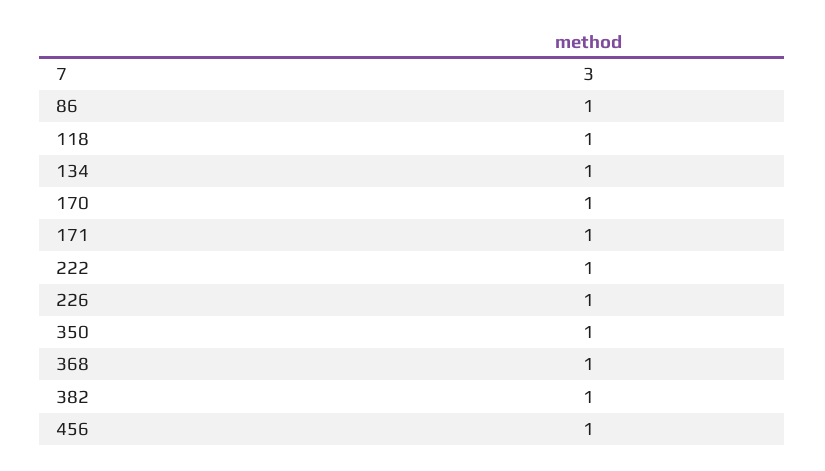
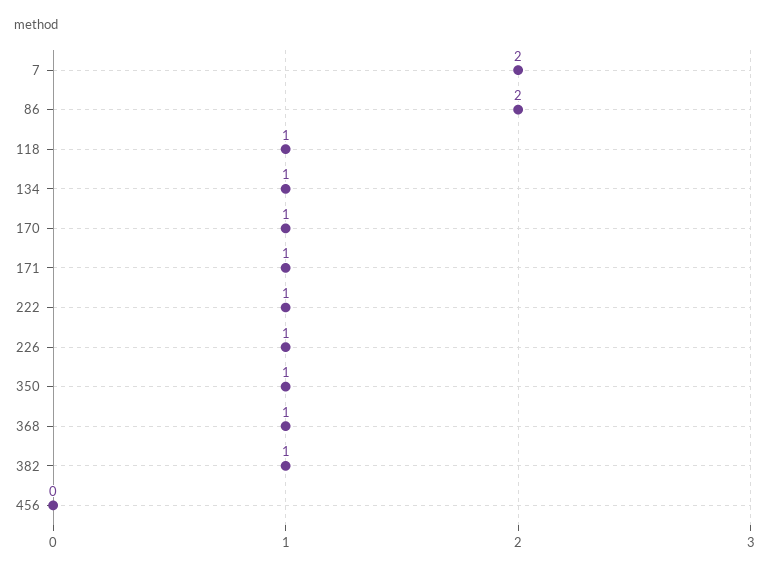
7: 3 -> 2
86: 1 -> 2
456: 1 -> 0

